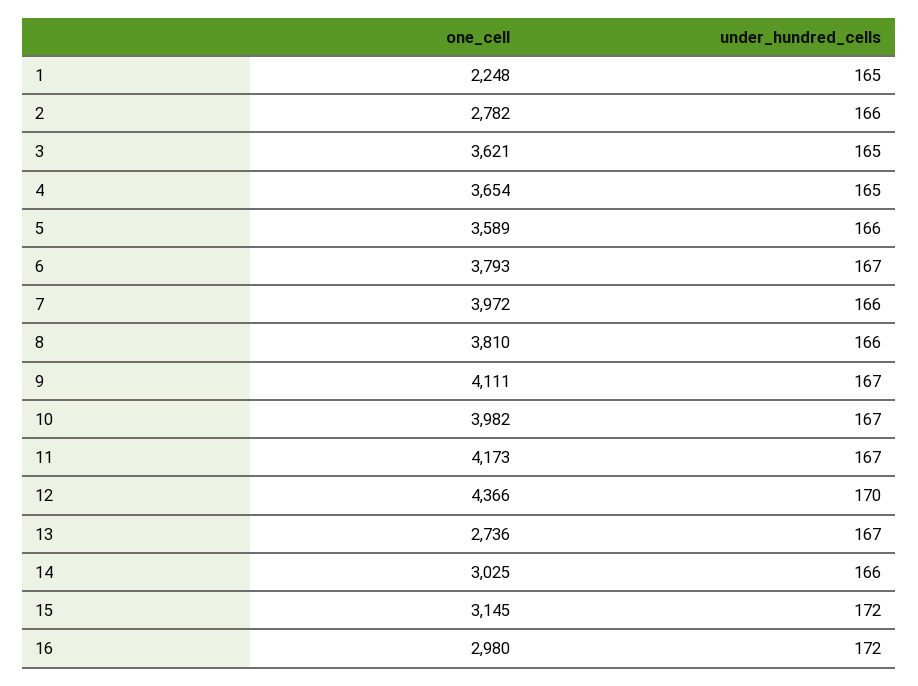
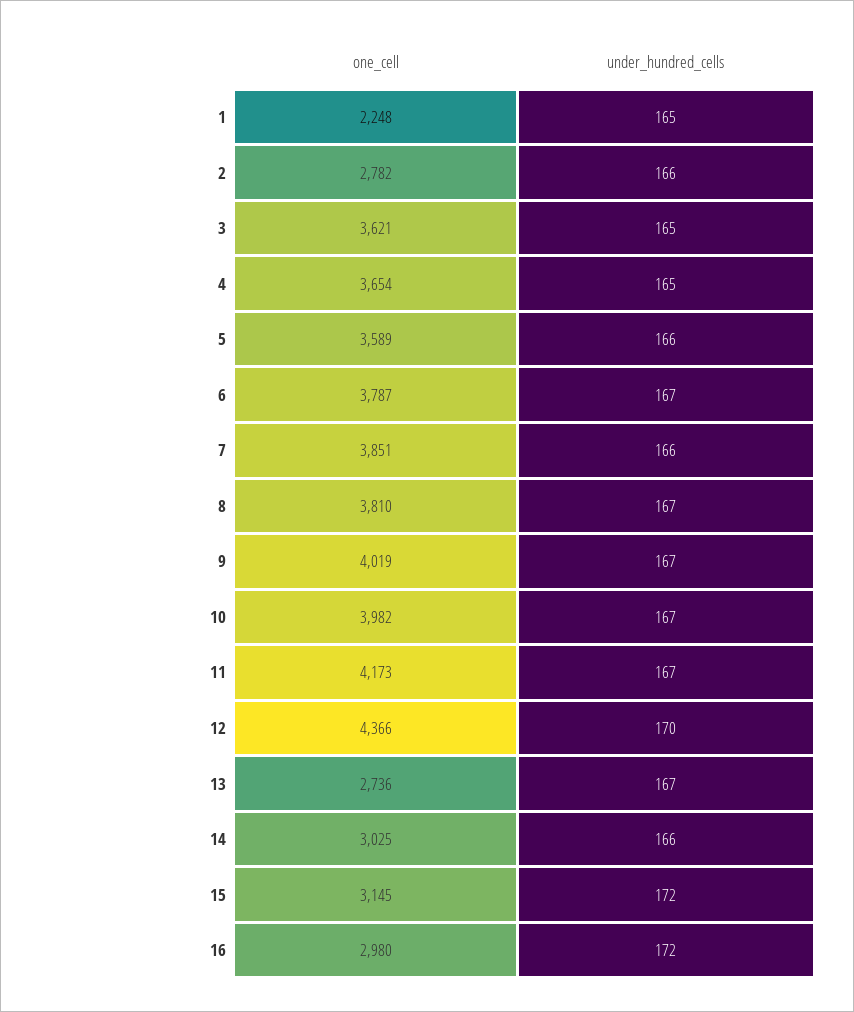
one_cell, 6: 3793 -> 3787
one_cell, 7: 3972 -> 3851
under_hundred_cells, 8: 166 -> 167
one_cell, 9: 4111 -> 4019

